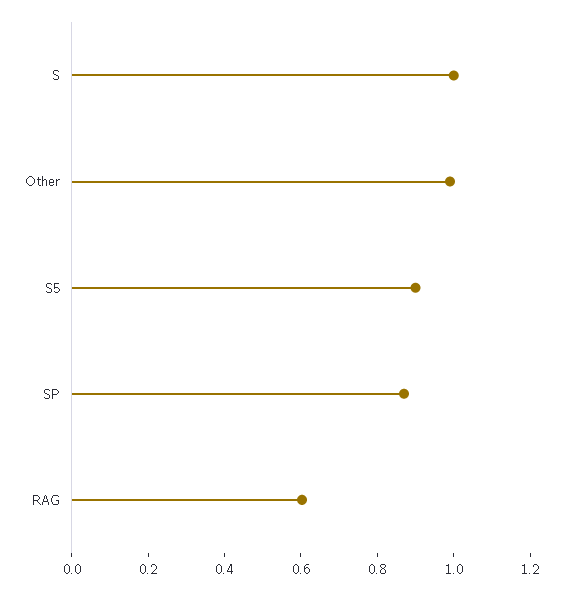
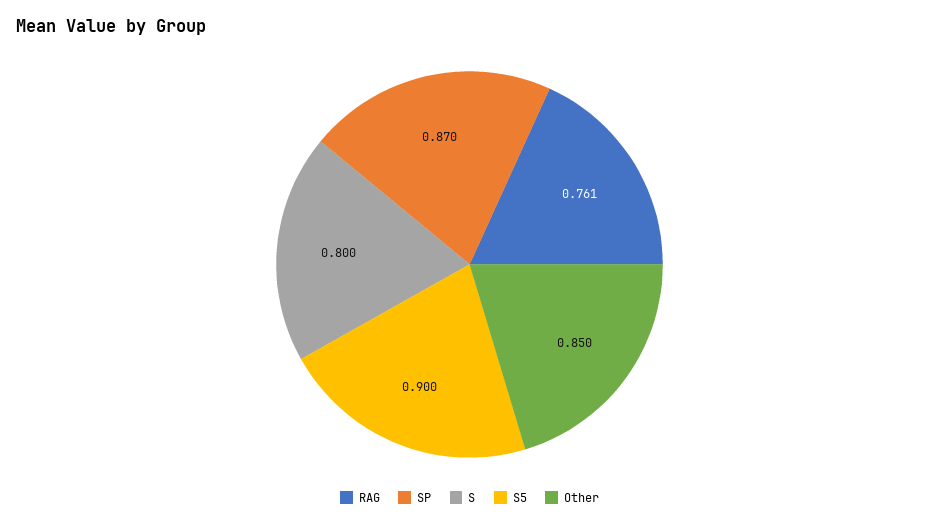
S: 1 -> 0.8
Other: 1 -> 0.85
RAG: 0.6 -> 0.761

